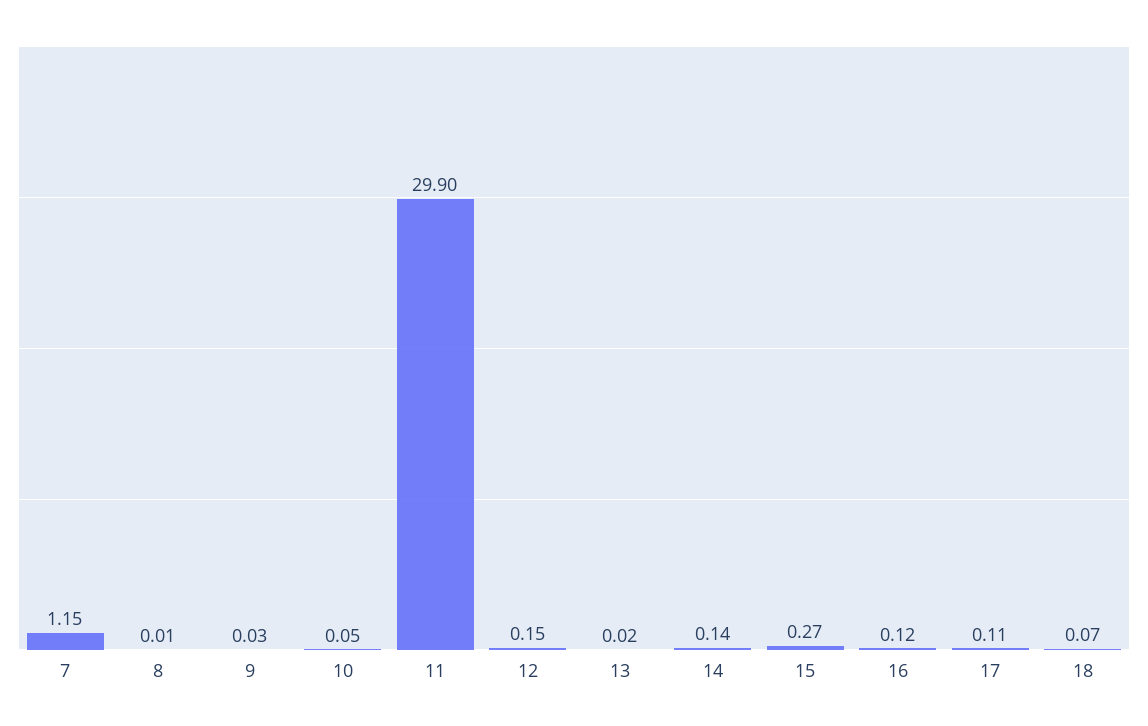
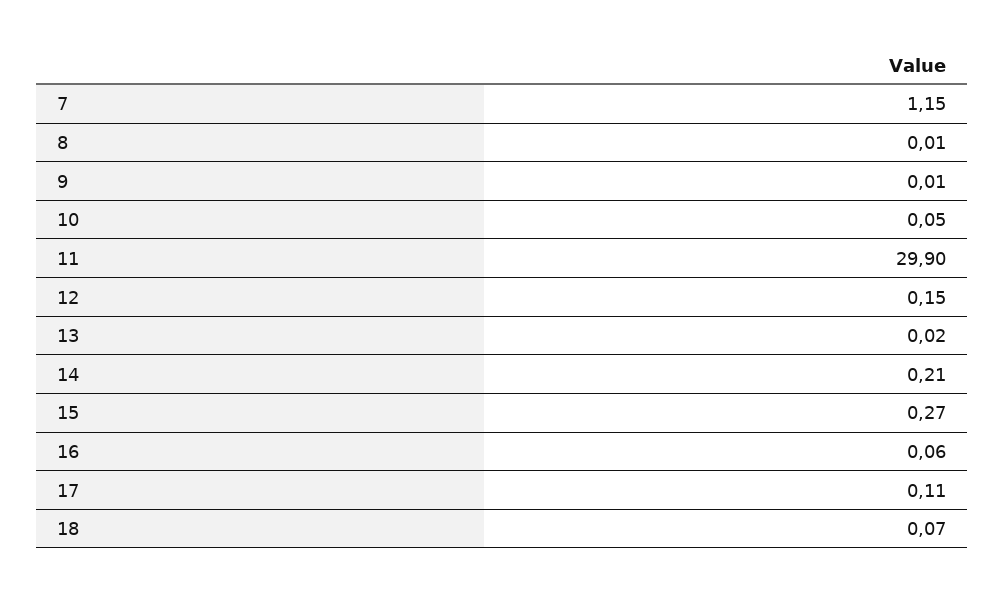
9: 0.03 -> 0.01
14: 0.14 -> 0.21
16: 0.12 -> 0.06

